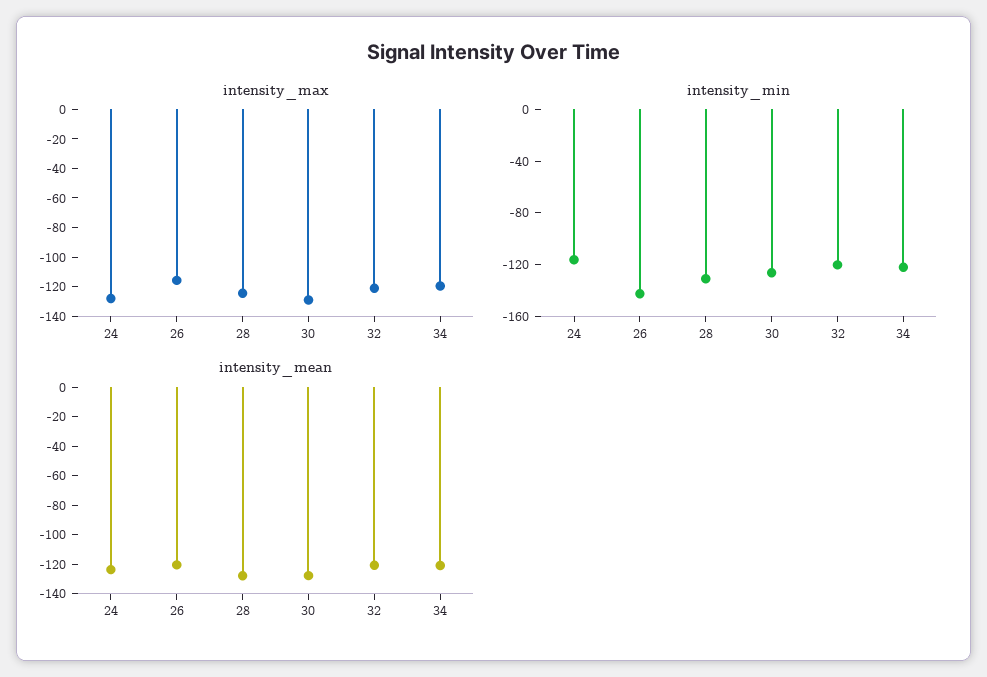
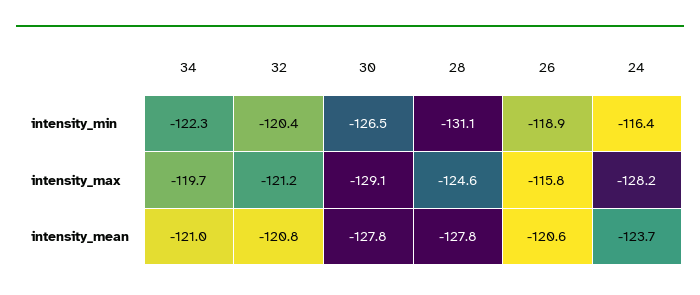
intensity_min, 26: -140 -> -118.9

